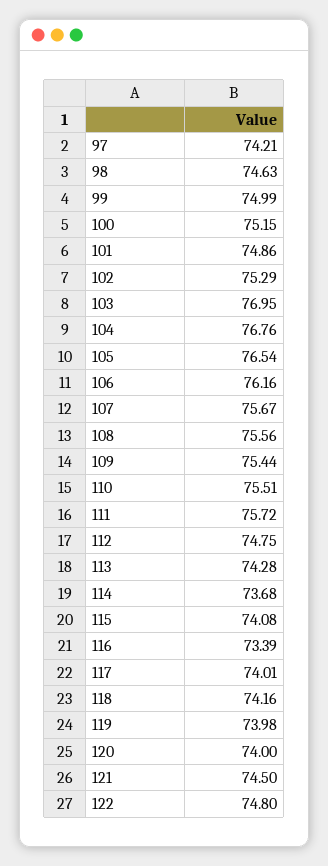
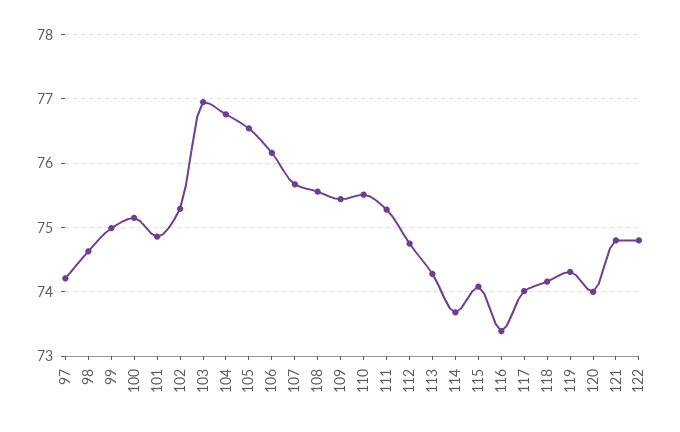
111: 75.72 -> 75.3
119: 73.98 -> 74.3
121: 74.5 -> 74.8

